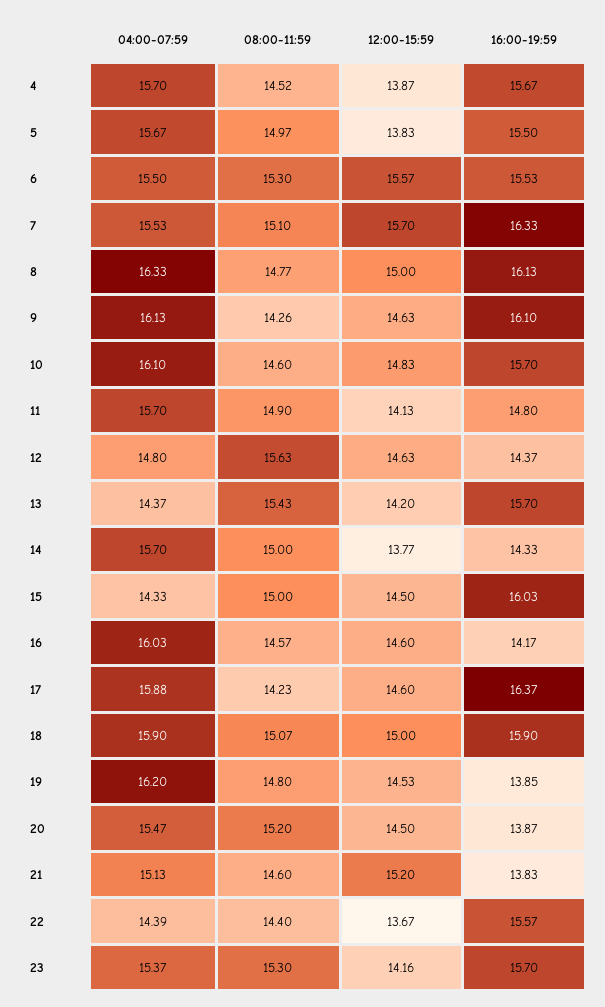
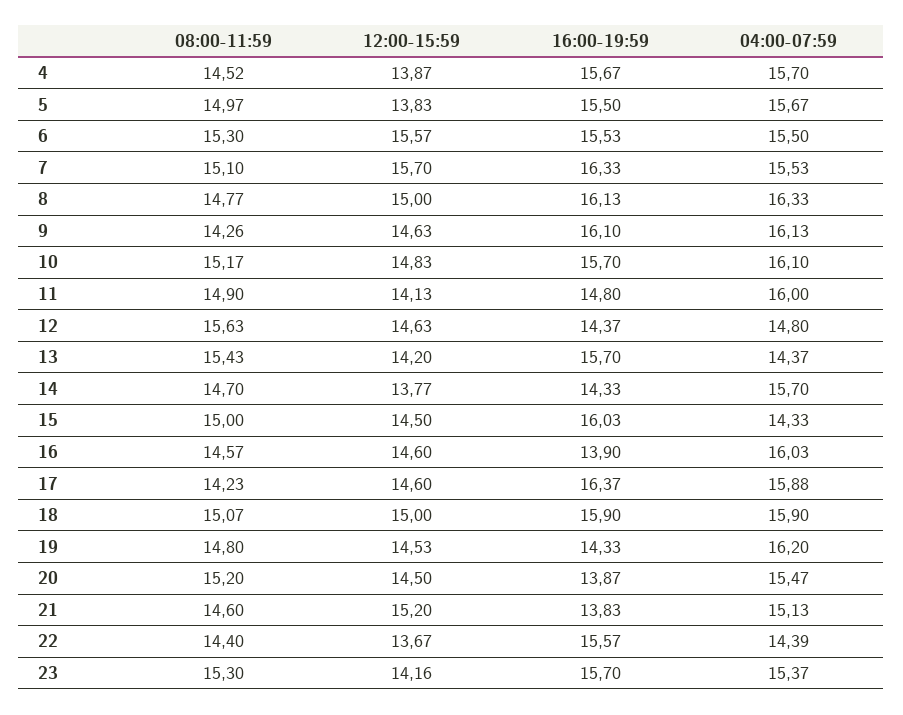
08:00-11:59, 10: 14.6 -> 15.17
04:00-07:59, 11: 15.7 -> 16
08:00-11:59, 14: 15 -> 14.7
16:00-19:59, 16: 14.17 -> 13.9
16:00-19:59, 19: 13.85 -> 14.33

